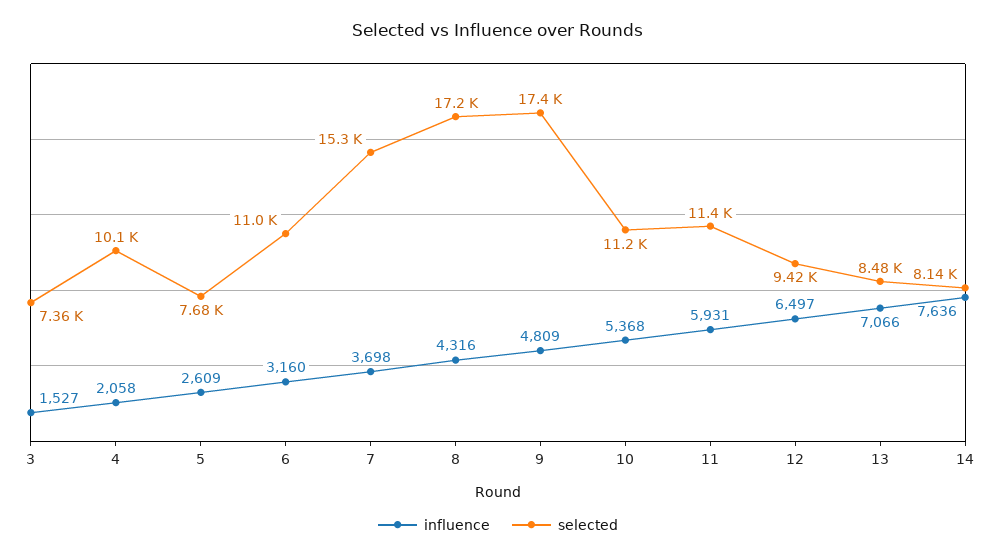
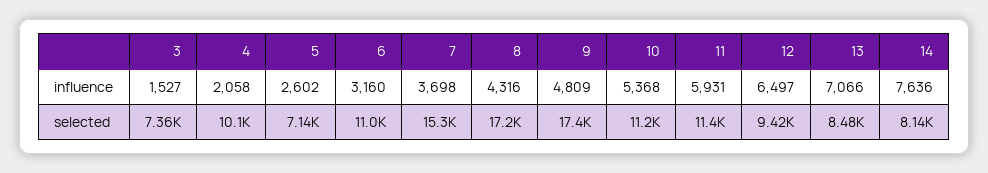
influence, 5: 2609 -> 2602
selected, 5: 7680 -> 7140

